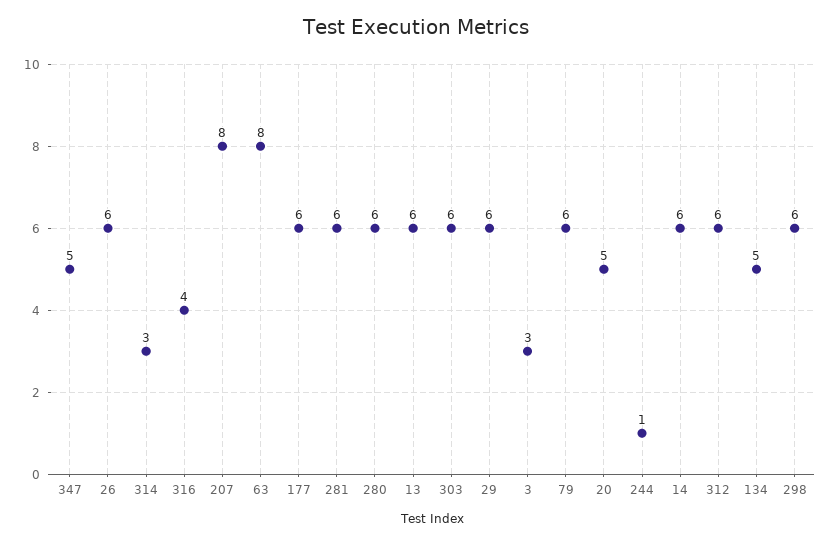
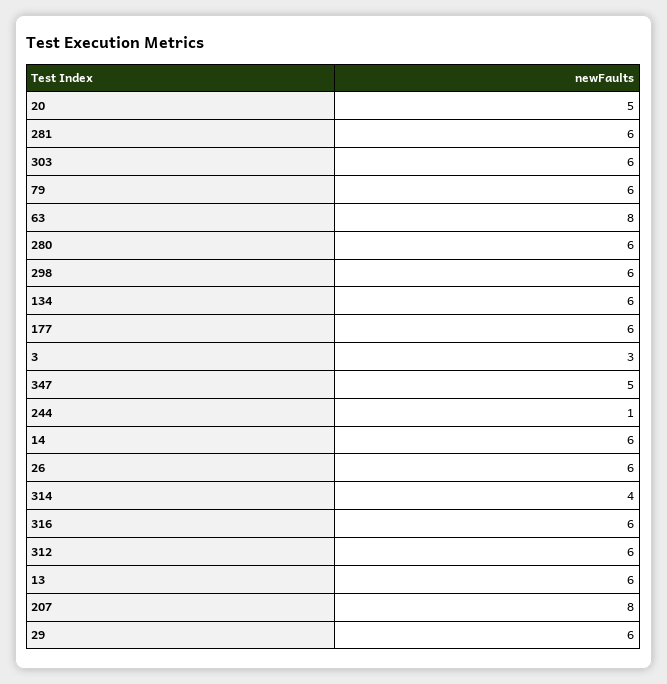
314: 3 -> 4
316: 4 -> 6
134: 5 -> 6

